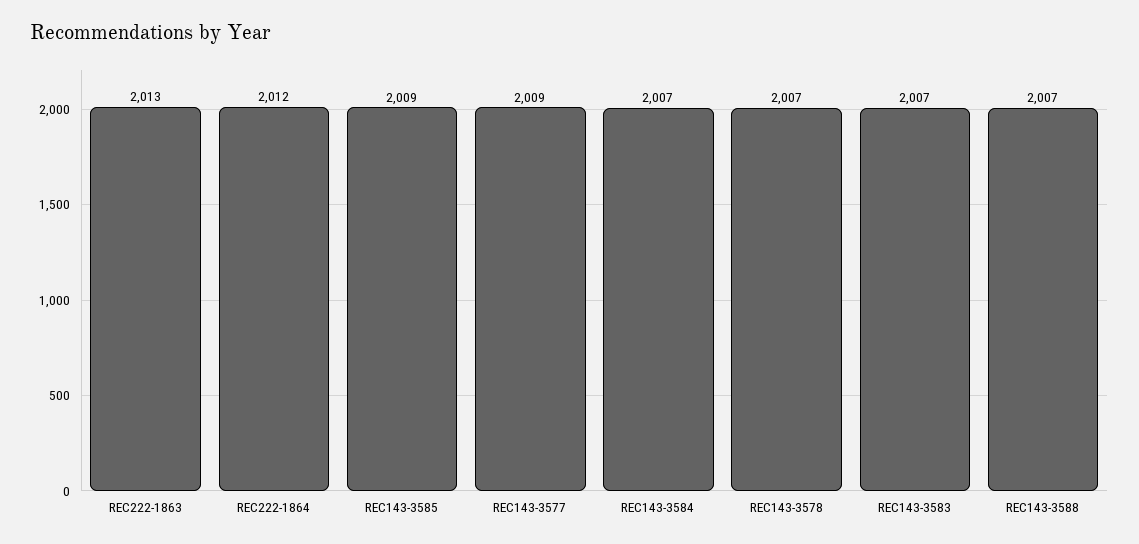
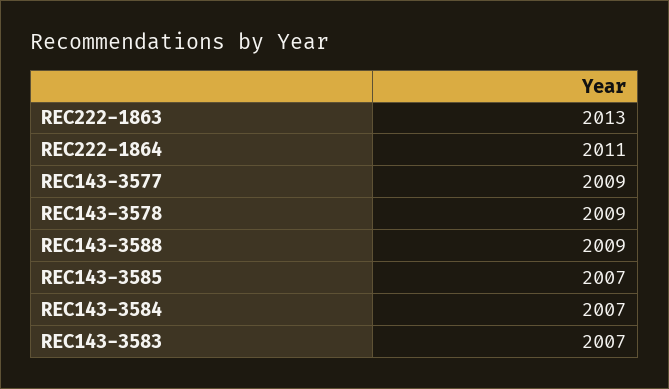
REC222-1864: 2012 -> 2011
REC143-3585: 2009 -> 2007
REC143-3578: 2007 -> 2009
REC143-3588: 2007 -> 2009

